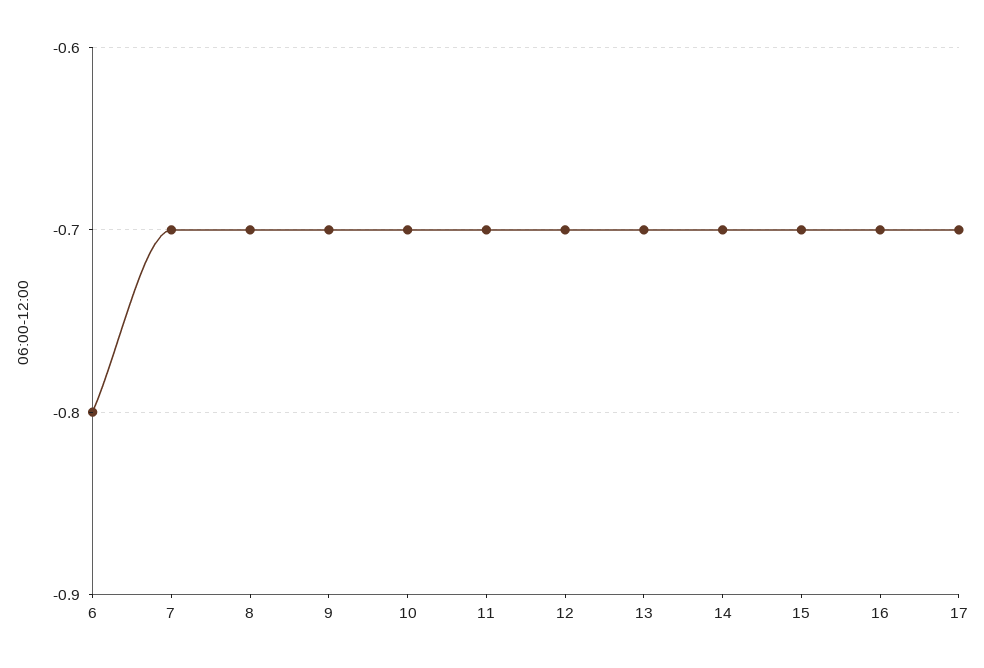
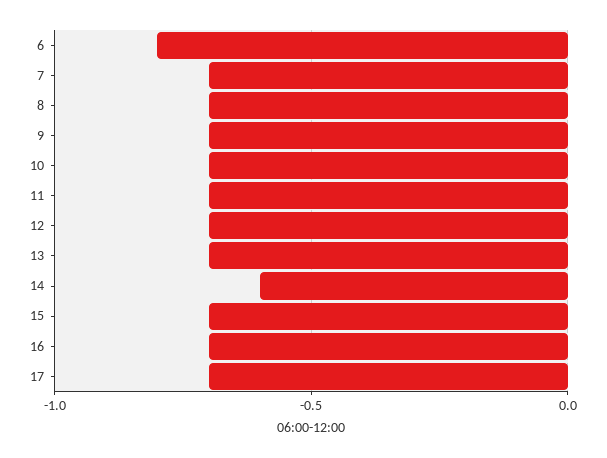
14: -0.7 -> -0.6

